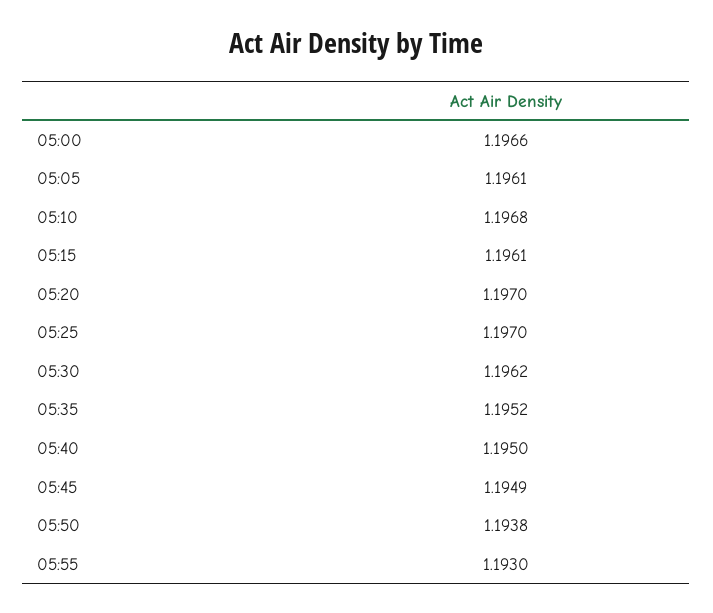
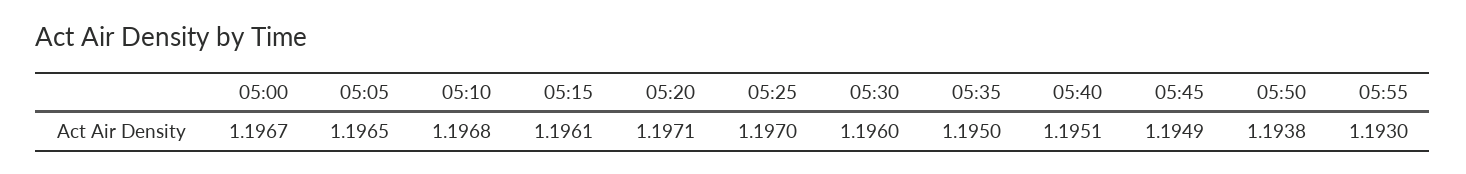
05:00: 1.1966 -> 1.1967
05:05: 1.1961 -> 1.1965
05:20: 1.197 -> 1.1971
05:30: 1.1962 -> 1.196
05:35: 1.1952 -> 1.195
05:40: 1.195 -> 1.1951

